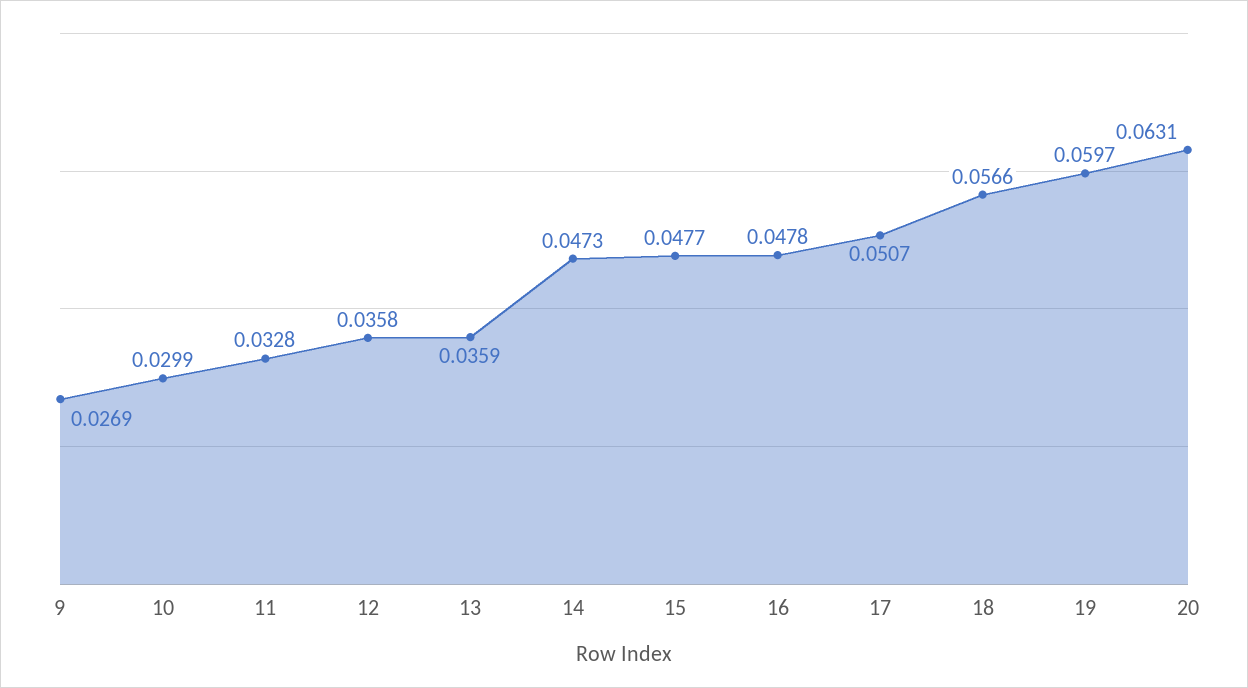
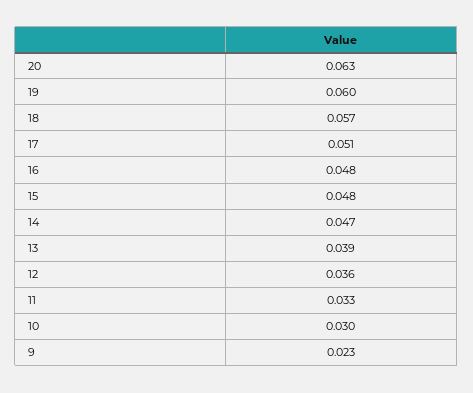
9: 0.0269 -> 0.023
13: 0.0359 -> 0.039

